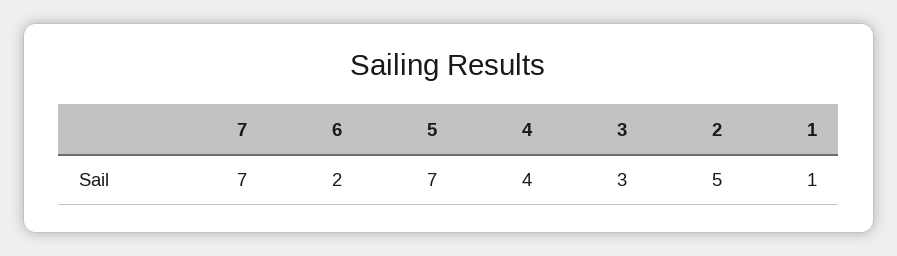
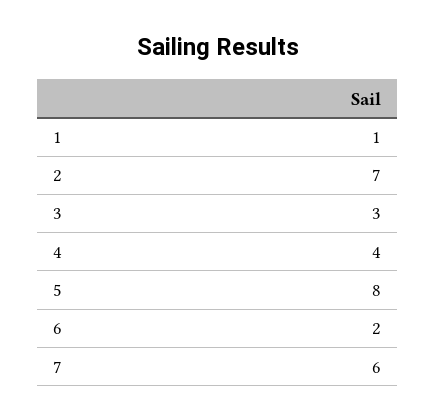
7: 7 -> 6
5: 7 -> 8
2: 5 -> 7

